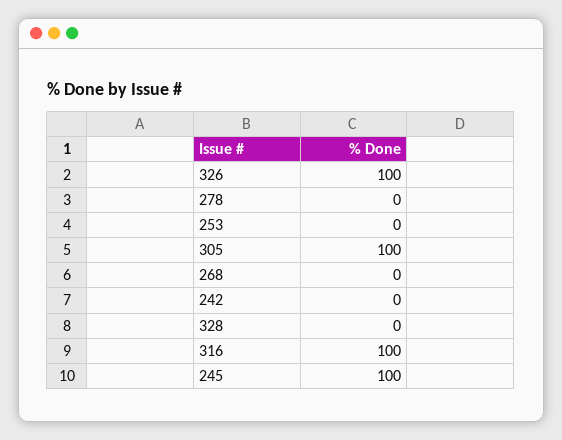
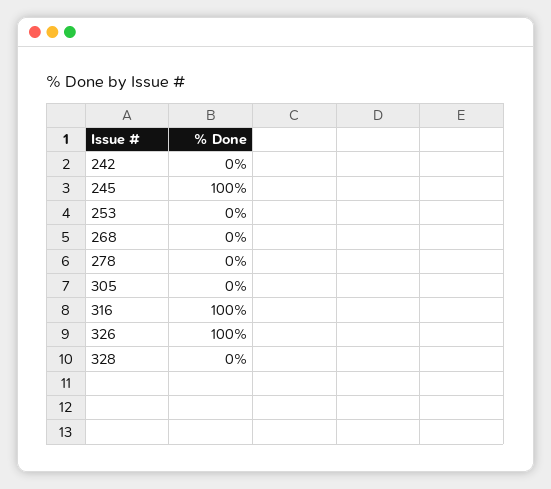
305: 100 -> 0

